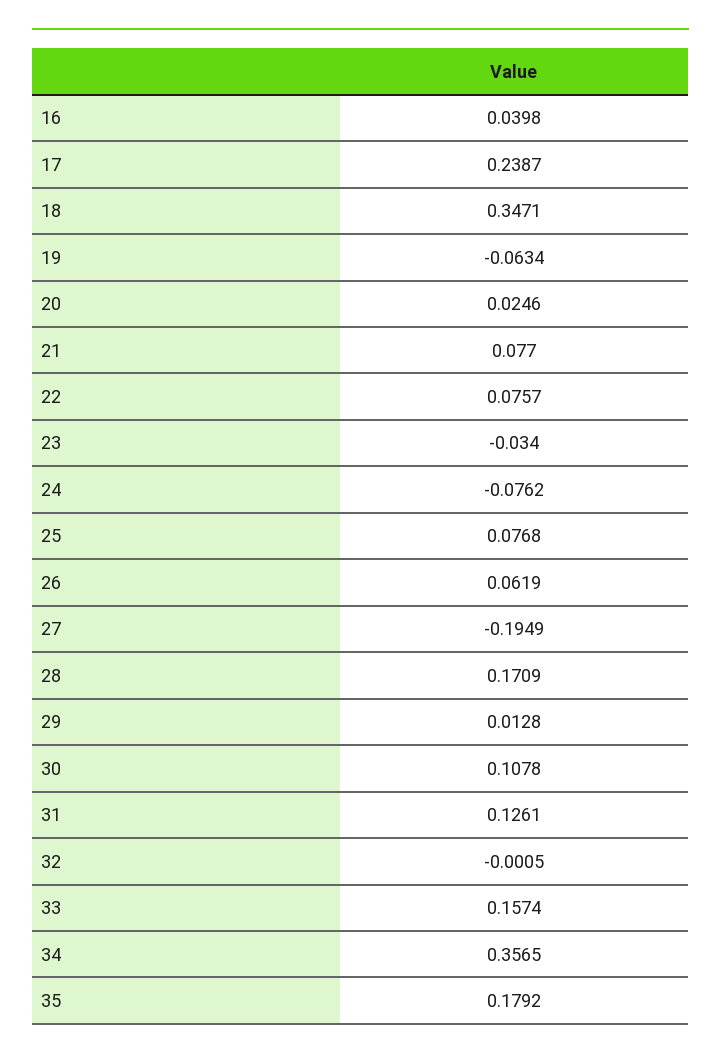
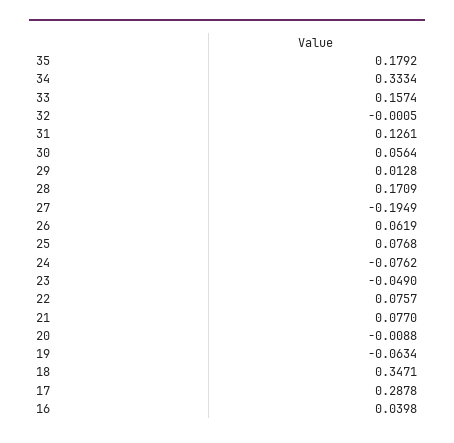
17: 0.2387 -> 0.2878
20: 0.0246 -> -0.0088
23: -0.034 -> -0.049
30: 0.1078 -> 0.0564
34: 0.3565 -> 0.3334

